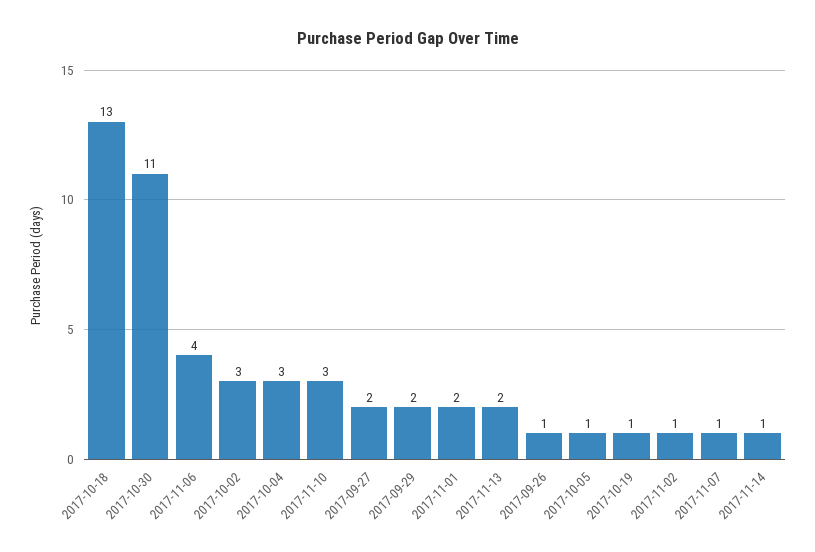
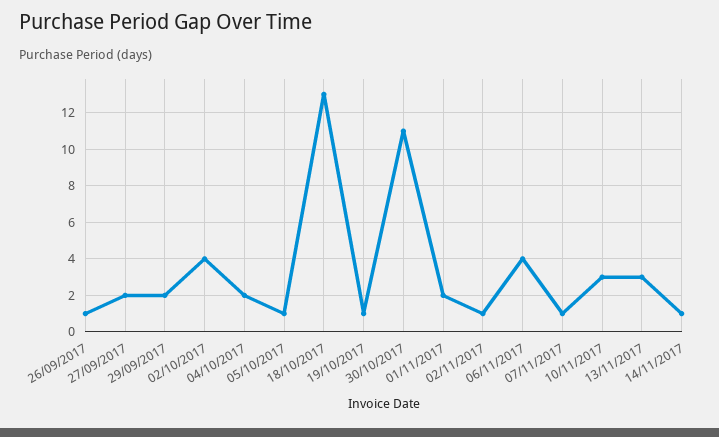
2017-10-02: 3 -> 4
2017-10-04: 3 -> 2
2017-11-13: 2 -> 3

